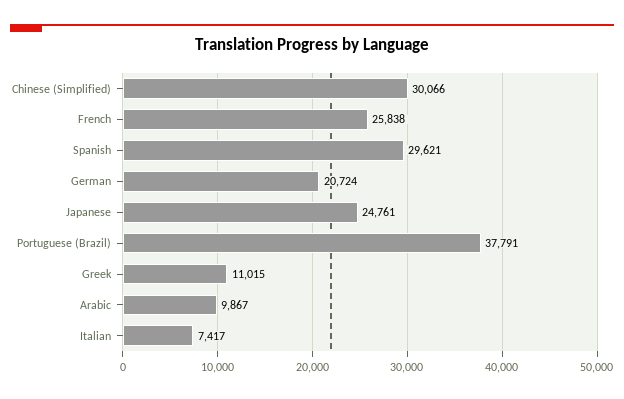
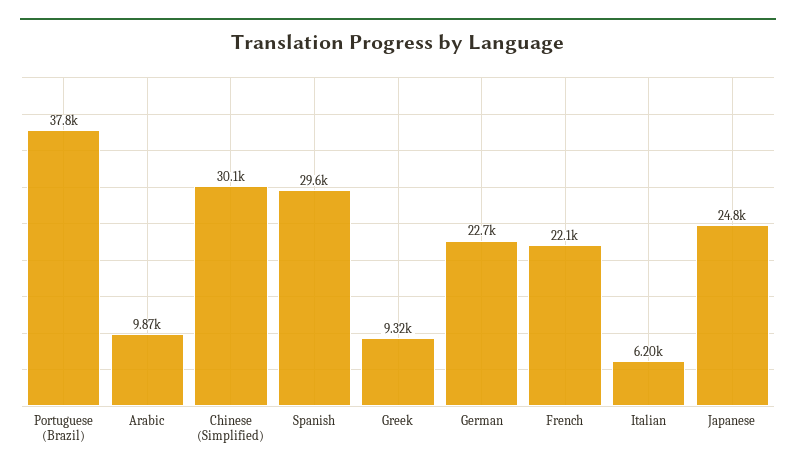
French: 25838 -> 22100
German: 20724 -> 22700
Greek: 11015 -> 9320
Italian: 7417 -> 6200

